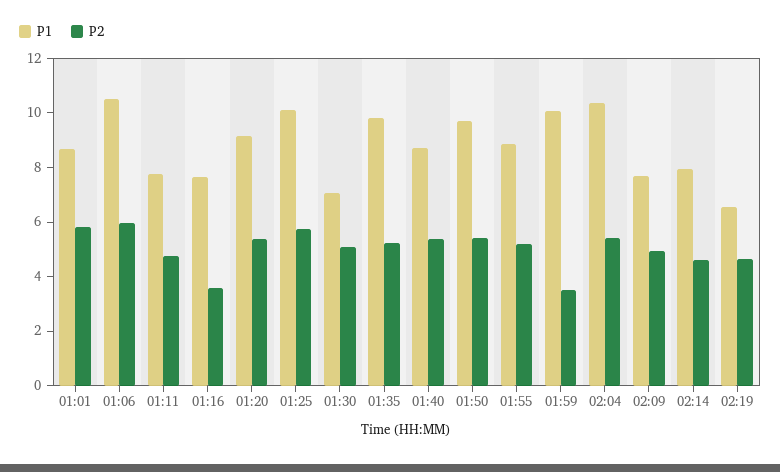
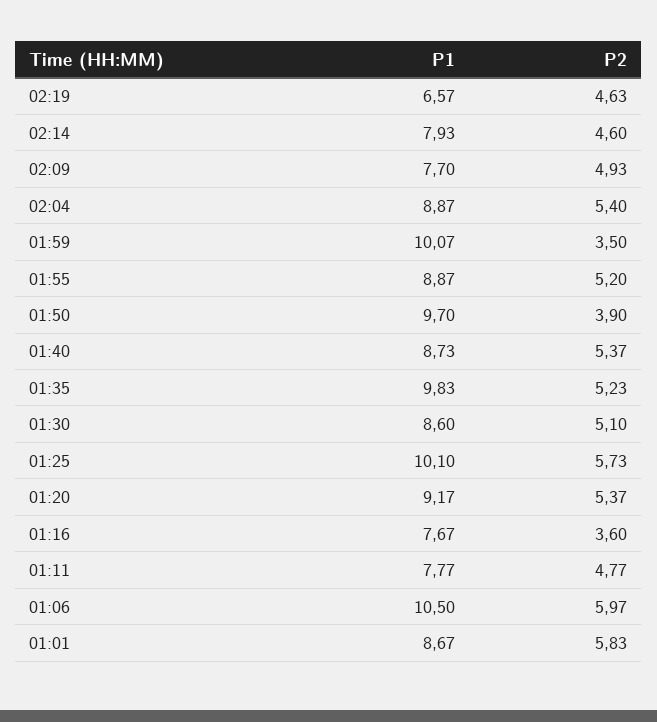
P1, 01:30: 7 -> 8.6
P2, 01:50: 5.5 -> 3.9
P1, 02:04: 10.5 -> 8.87

